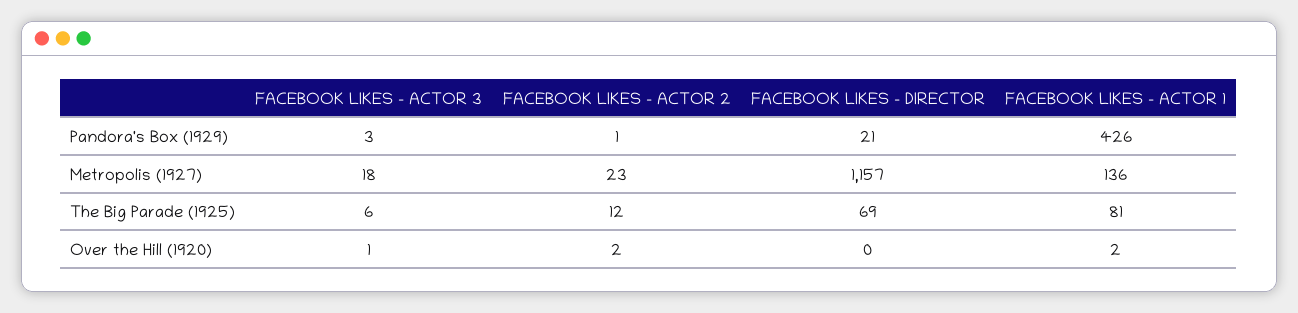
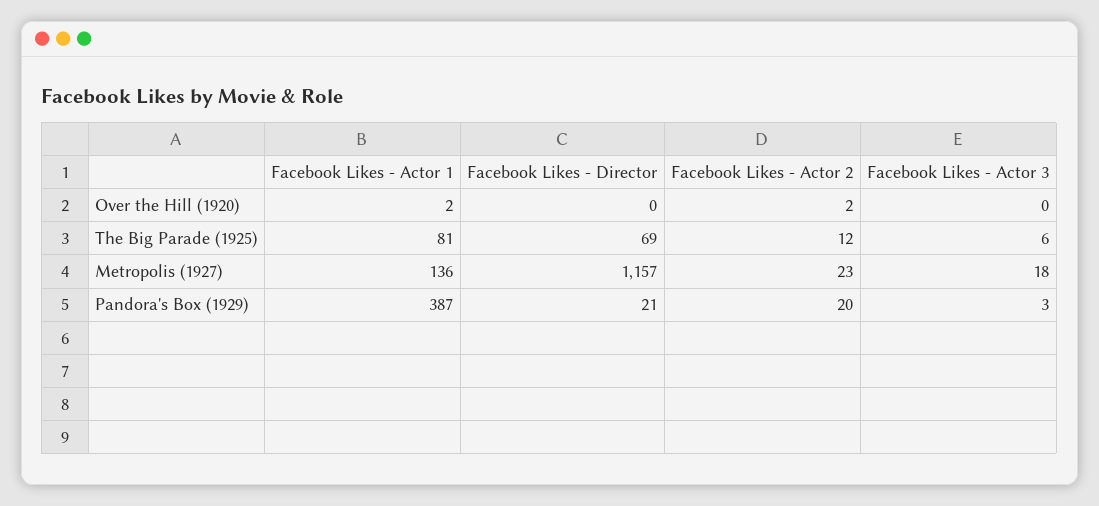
FACEBOOK LIKES - ACTOR 2, Pandora's Box (1929): 1 -> 20
FACEBOOK LIKES - ACTOR 1, Pandora's Box (1929): 426 -> 387
FACEBOOK LIKES - ACTOR 3, Over the Hill (1920): 1 -> 0

